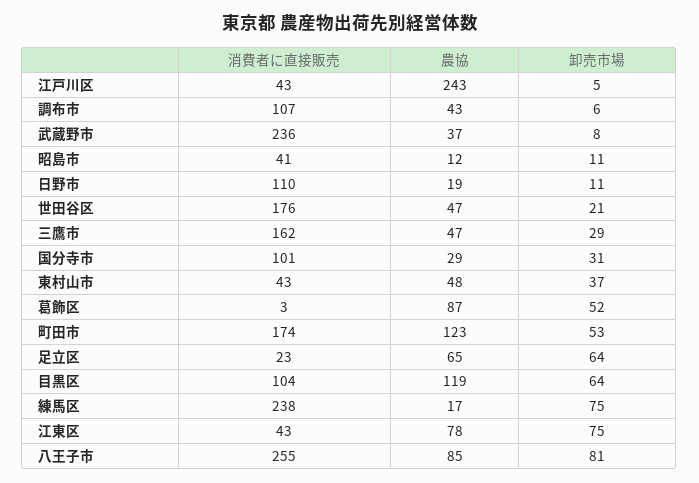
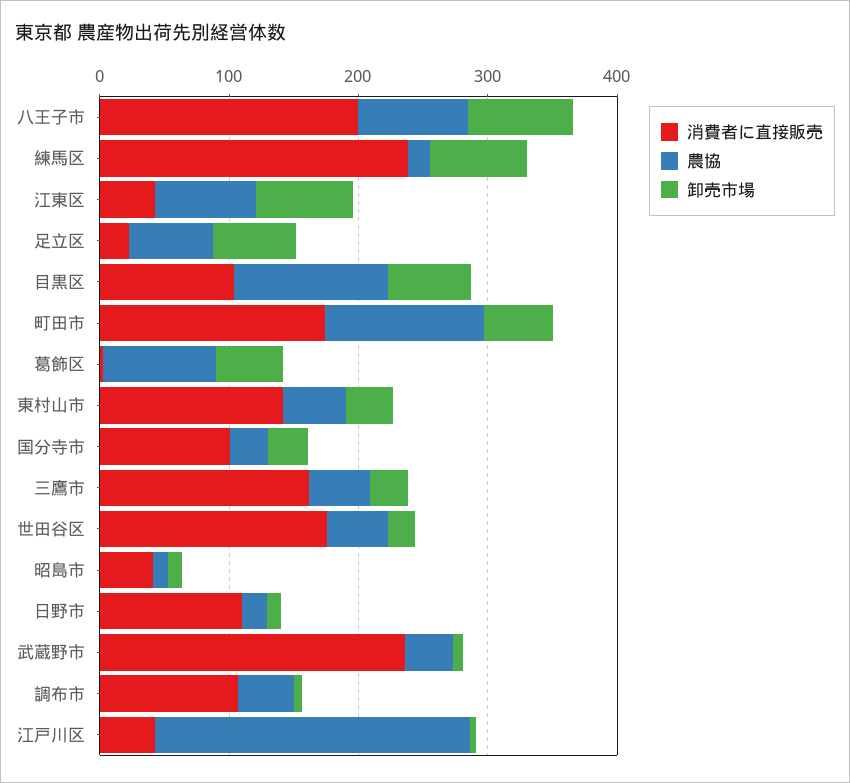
消費者に直接販売, 東村山市: 43 -> 140
消費者に直接販売, 八王子市: 255 -> 200

